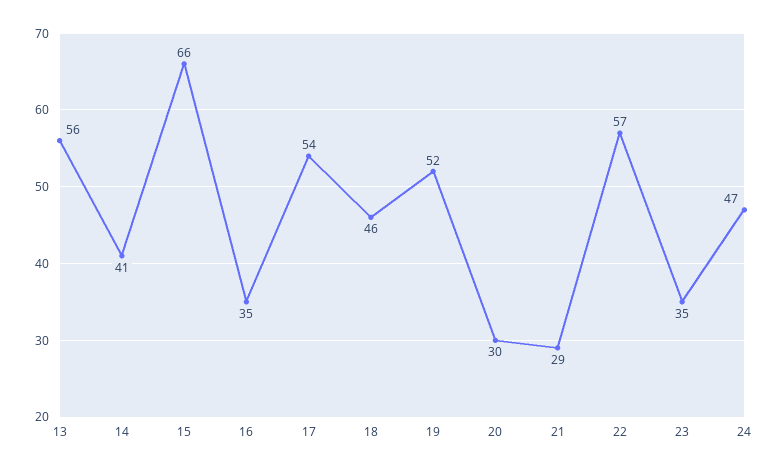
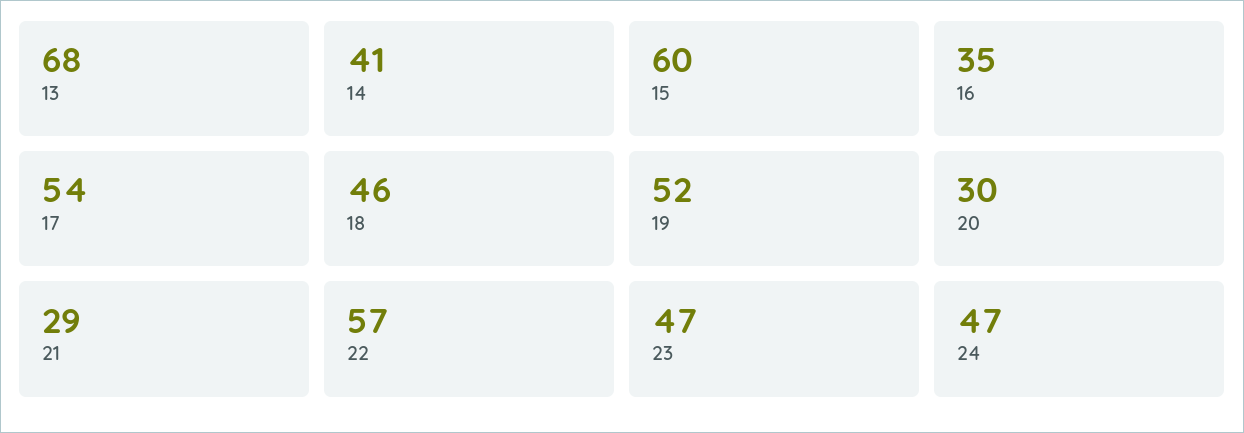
13: 56 -> 68
15: 66 -> 60
23: 35 -> 47

